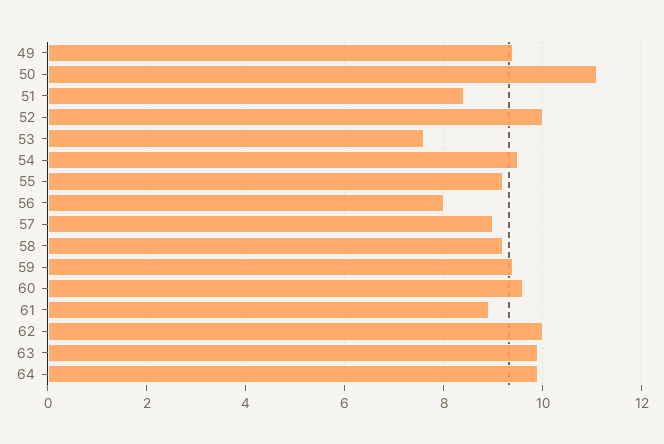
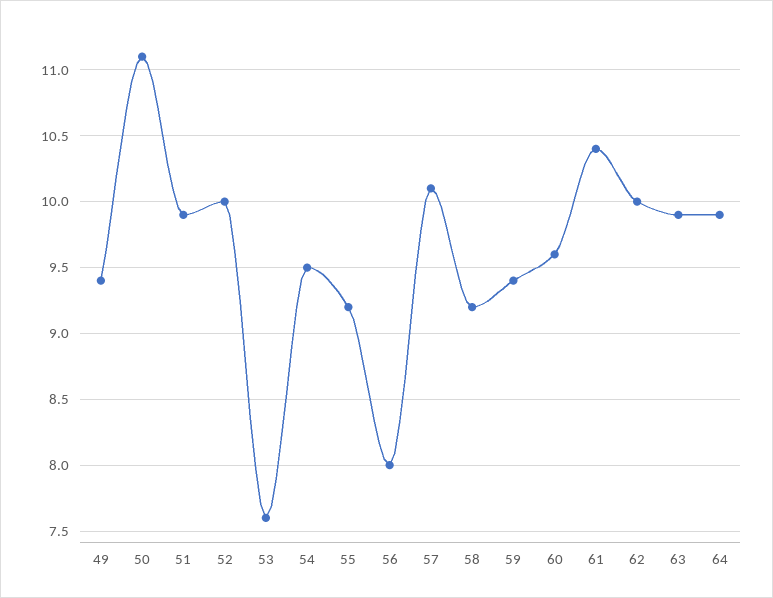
51: 8.5 -> 9.9
57: 9 -> 10.1
61: 9 -> 10.4

